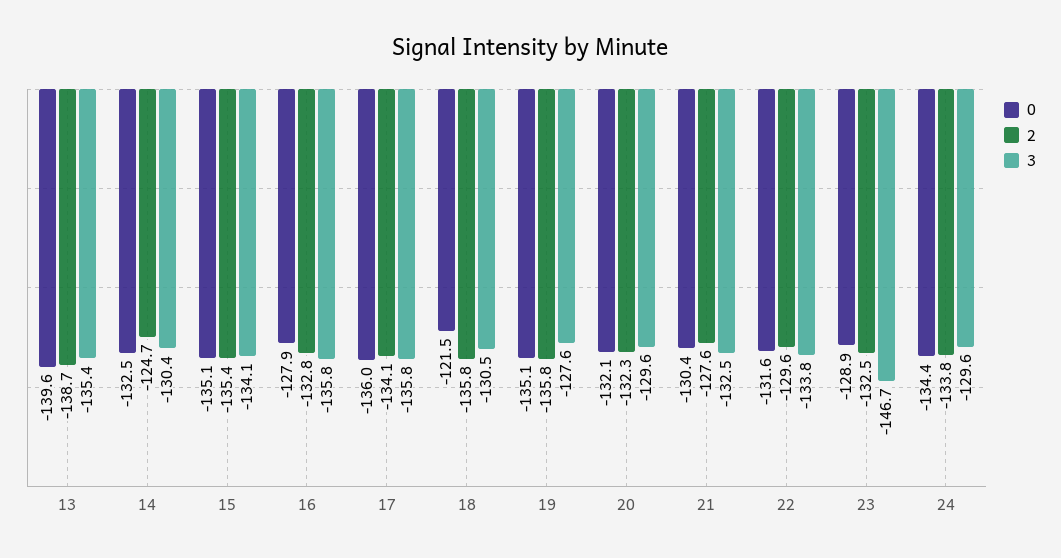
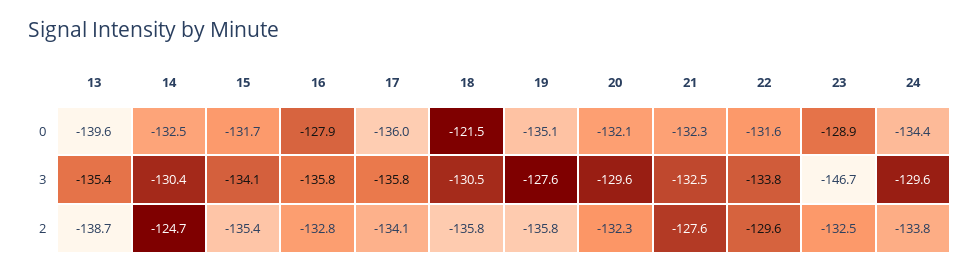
0, 15: -135.1 -> -131.7
0, 21: -130.4 -> -132.3

